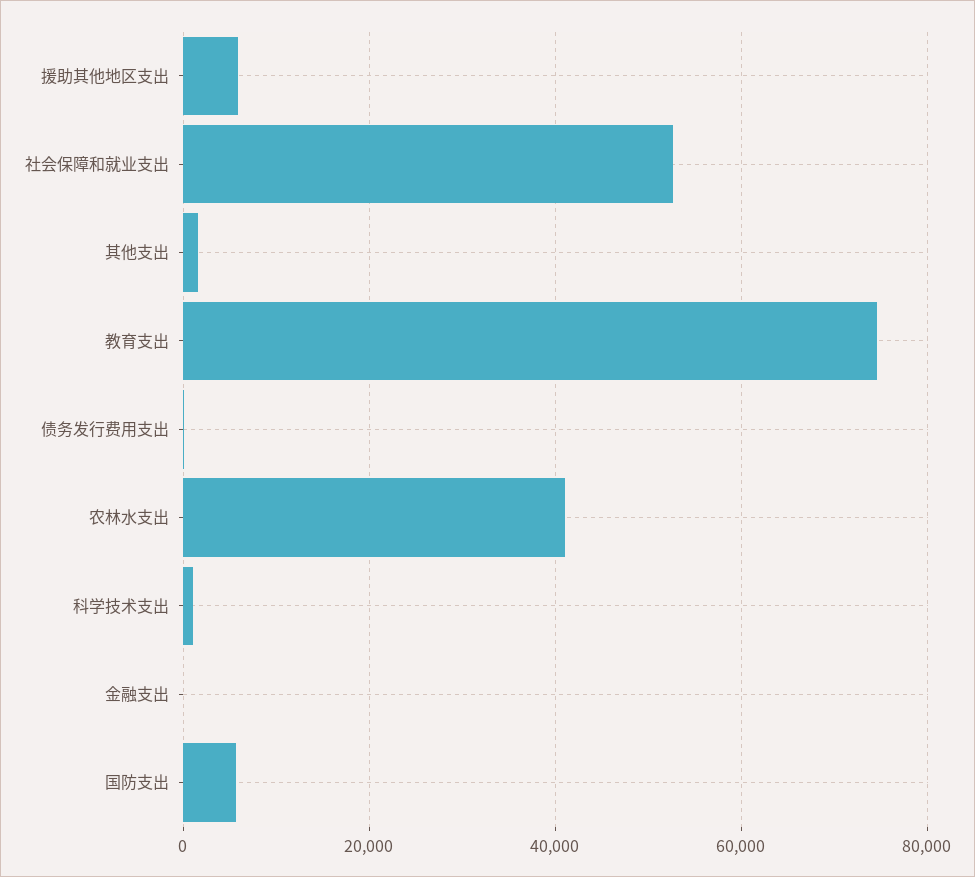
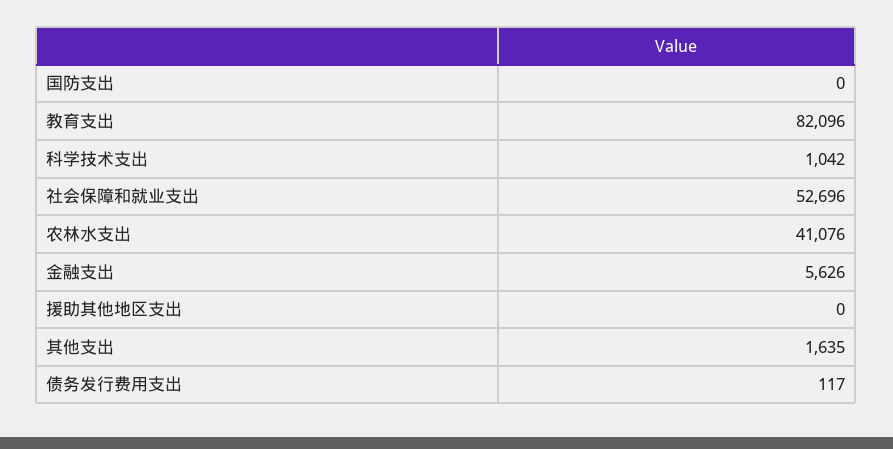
援助其他地区支出: 6000 -> 0
教育支出: 74000 -> 82096
金融支出: 0 -> 5626
国防支出: 6000 -> 0

